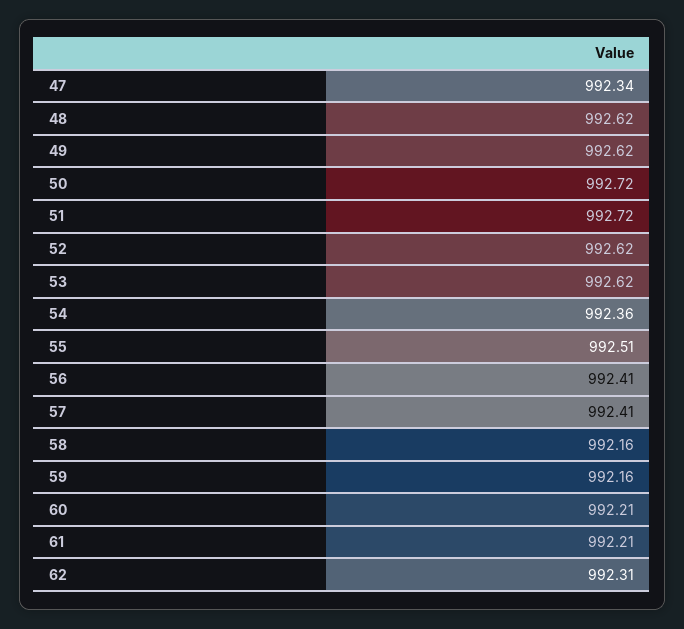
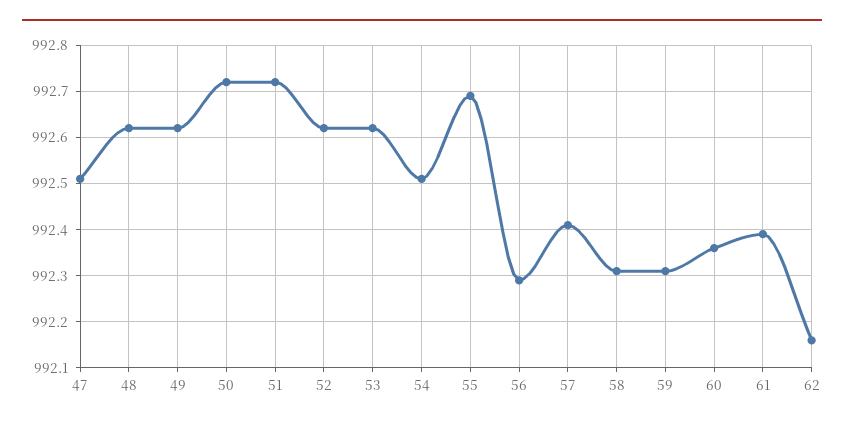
47: 992.34 -> 992.5
54: 992.36 -> 992.5
55: 992.51 -> 992.7
56: 992.41 -> 992.3
58: 992.16 -> 992.3
59: 992.16 -> 992.3
60: 992.21 -> 992.35
61: 992.21 -> 992.4
62: 992.31 -> 992.15

